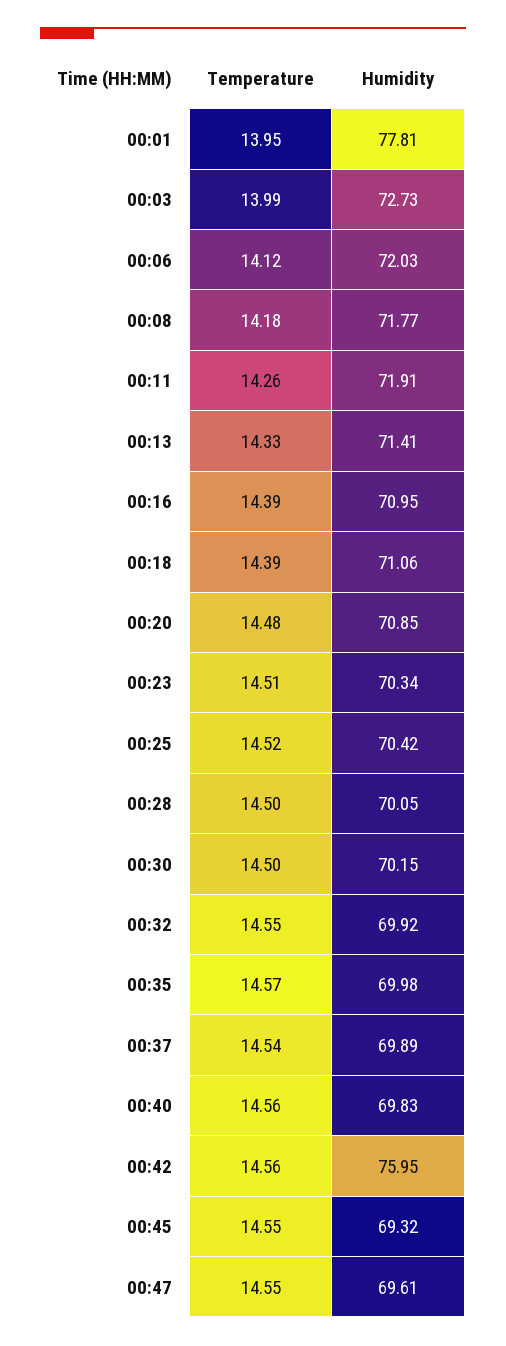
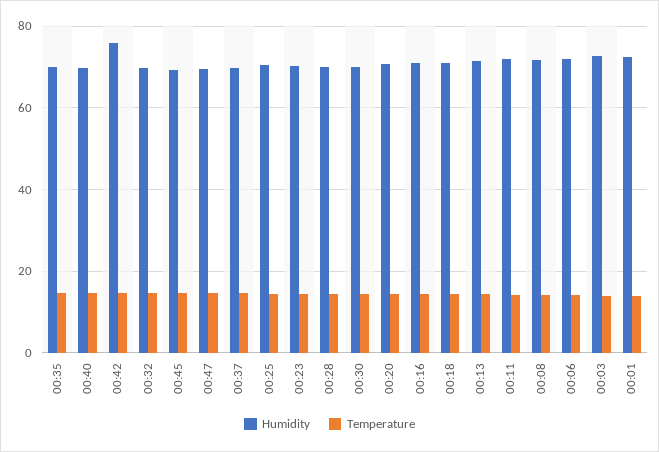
Humidity, 00:01: 77.81 -> 72

